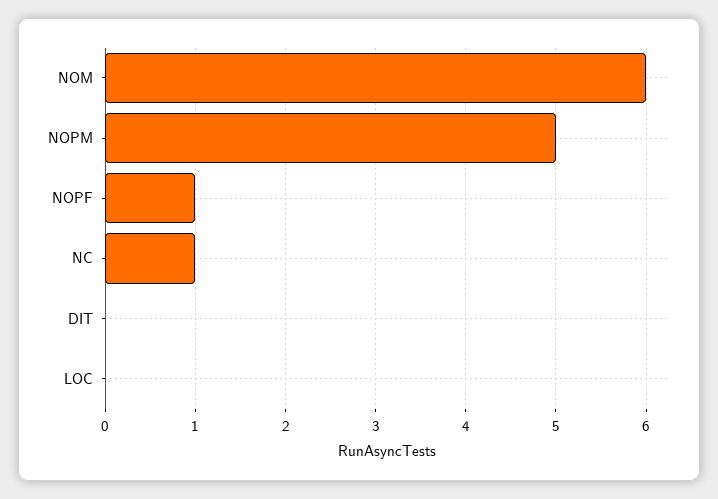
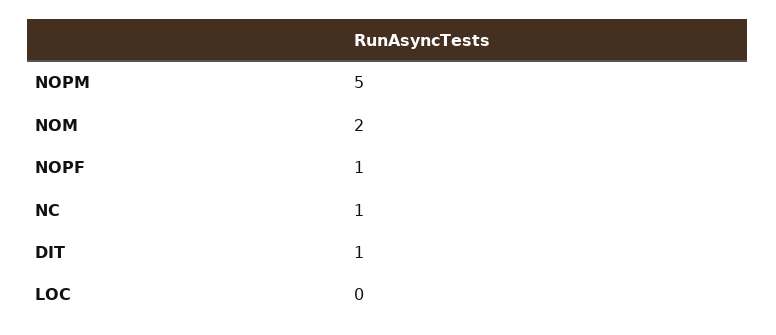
NOM: 6 -> 2
DIT: 0 -> 1

